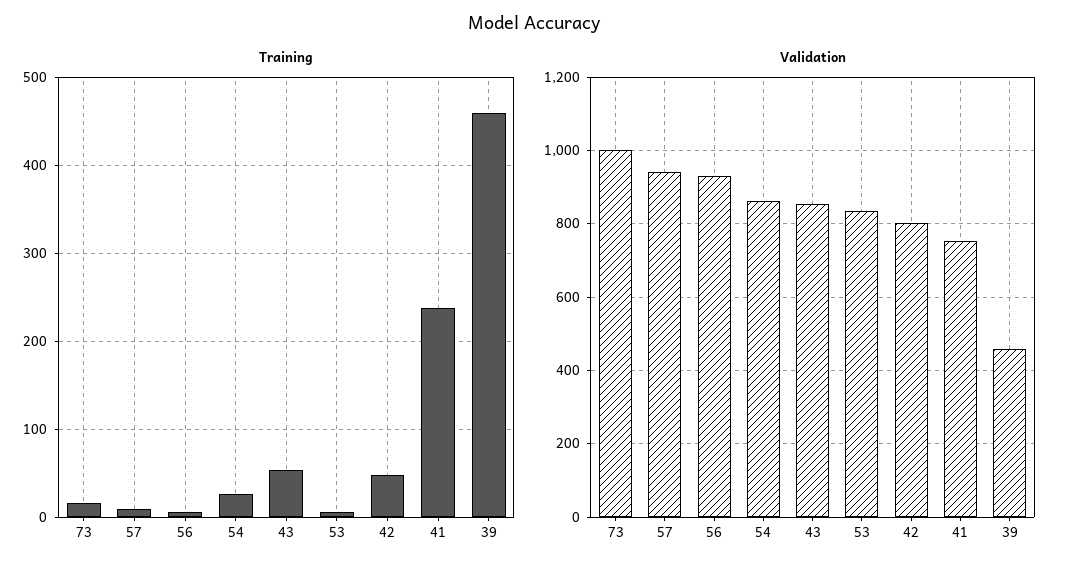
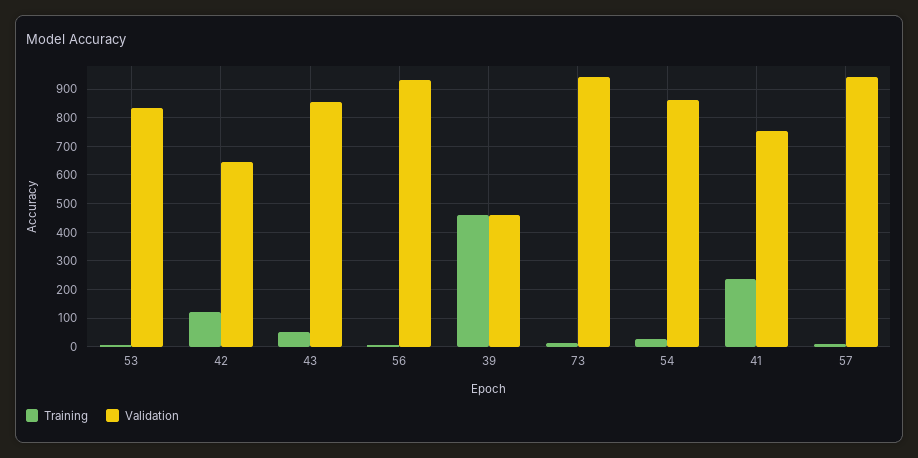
Training, 42: 50 -> 125
Validation, 73: 1000 -> 950
Validation, 42: 800 -> 650

